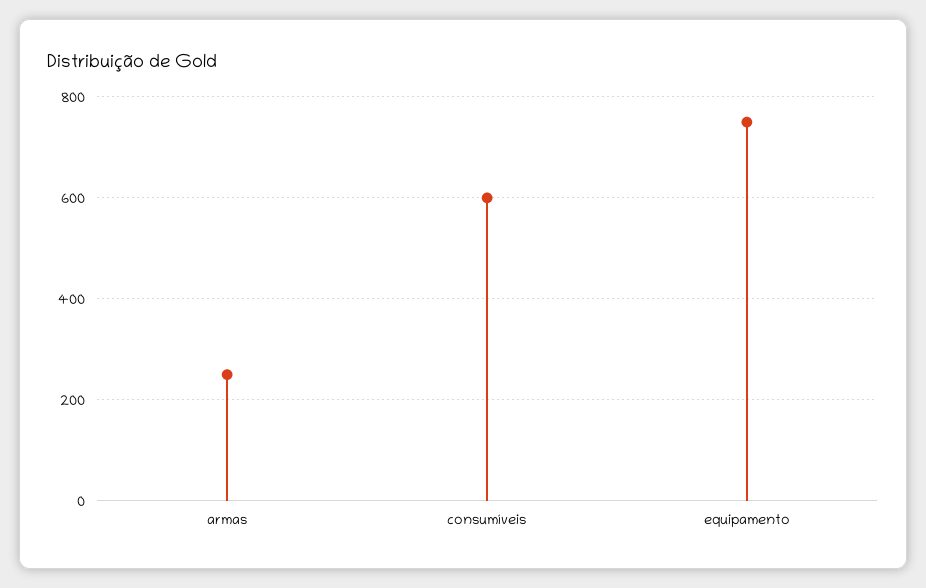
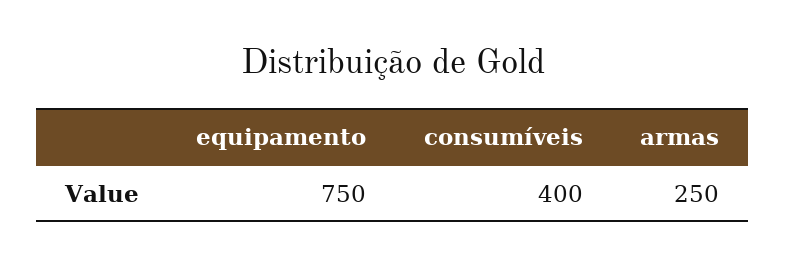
consumíveis: 600 -> 400

